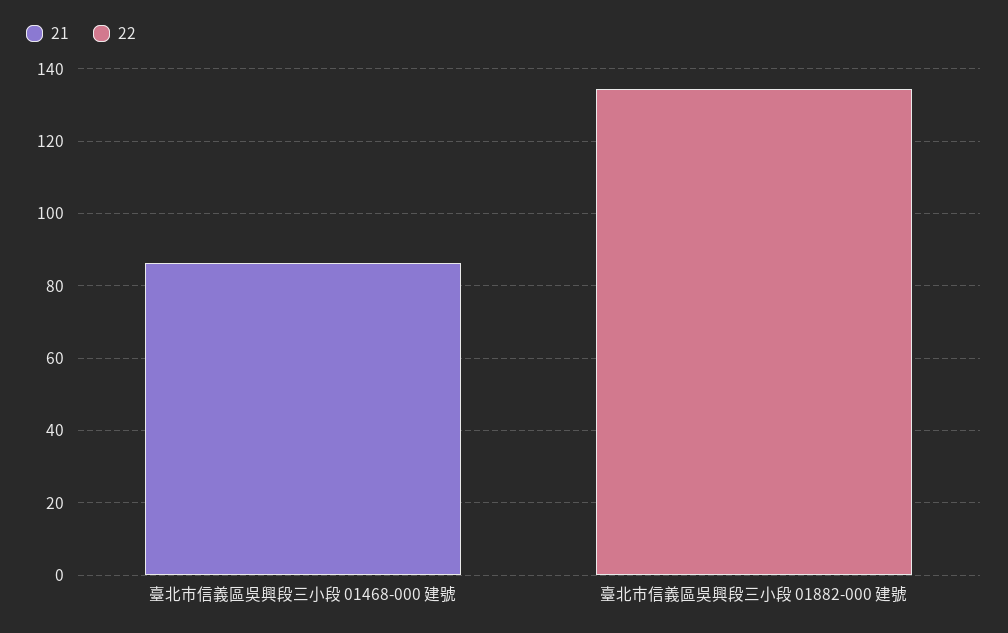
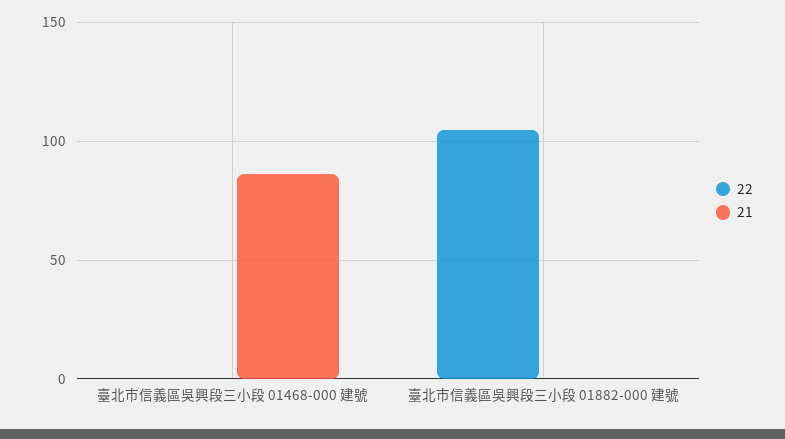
22, 臺北市信義區吳興段三小段 01882-000 建號: 135 -> 105

